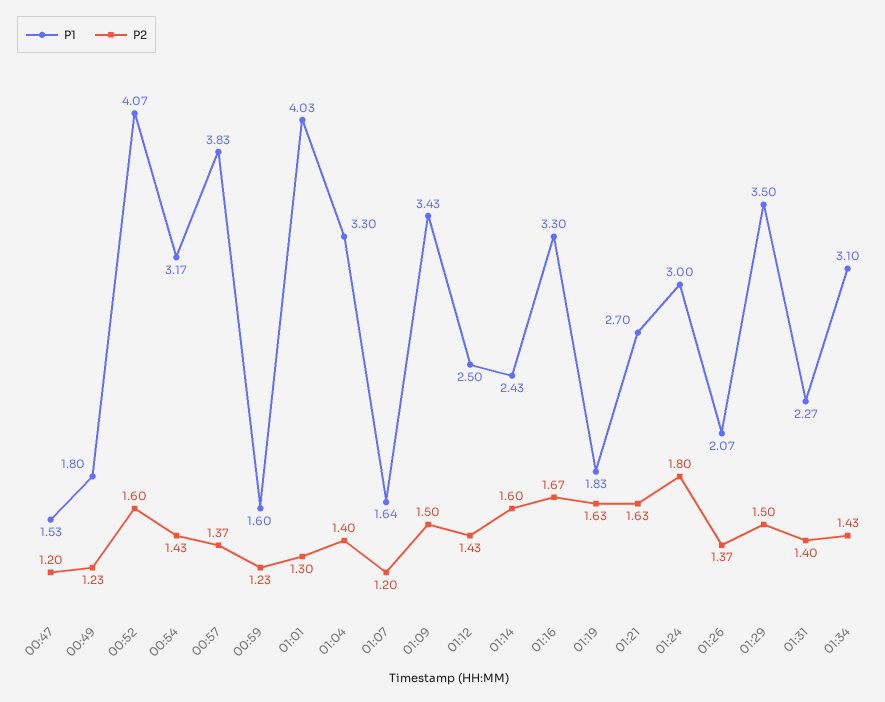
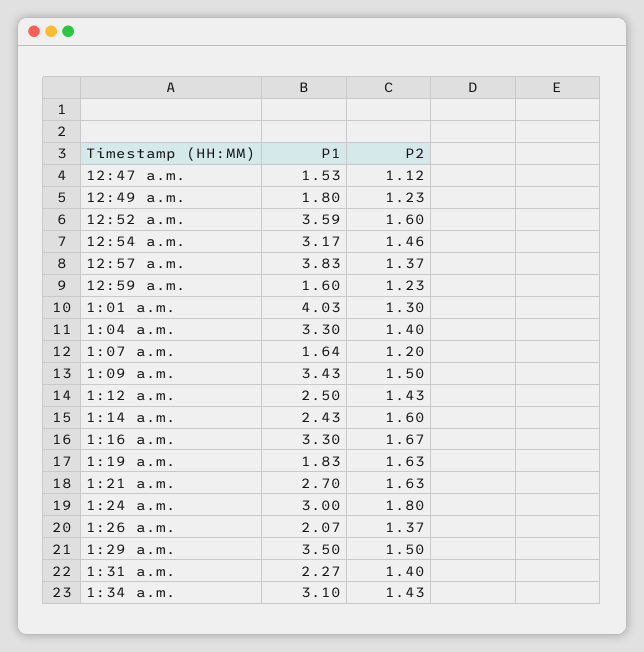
P2, 00:47: 1.2 -> 1.12
P1, 00:52: 4.07 -> 3.59
P2, 00:54: 1.43 -> 1.46

